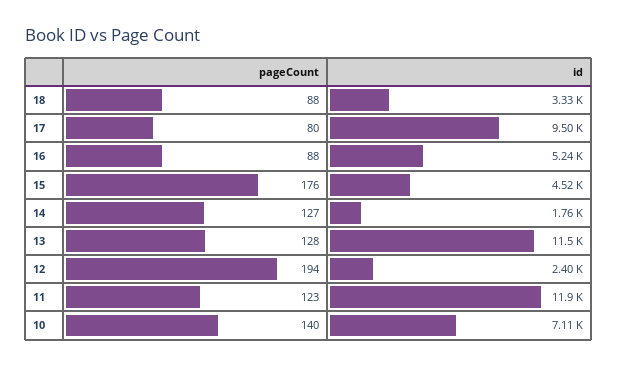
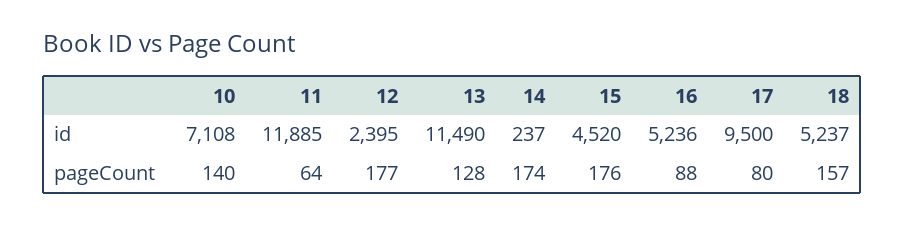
pageCount, 18: 88 -> 157
id, 18: 3330 -> 5237
pageCount, 14: 127 -> 174
id, 14: 1760 -> 237
pageCount, 12: 194 -> 177
pageCount, 11: 123 -> 64

